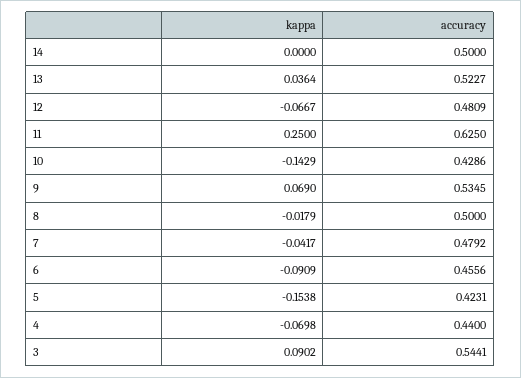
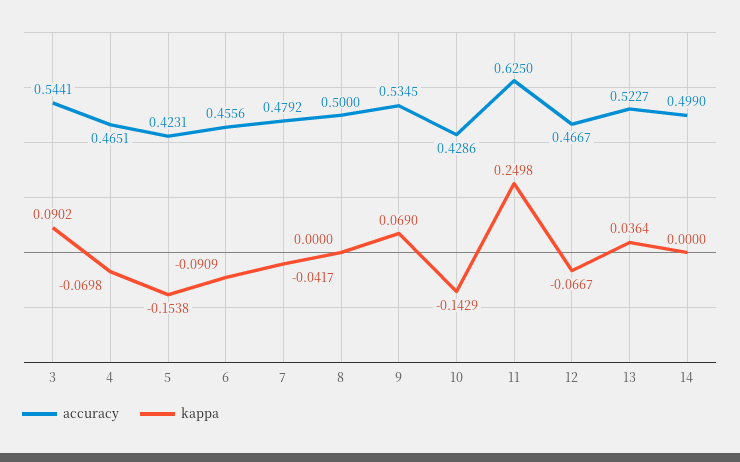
accuracy, 14: 0.5 -> 0.499
accuracy, 12: 0.4809 -> 0.4667
kappa, 11: 0.25 -> 0.2498
kappa, 8: -0.0179 -> 0
accuracy, 4: 0.44 -> 0.4651

